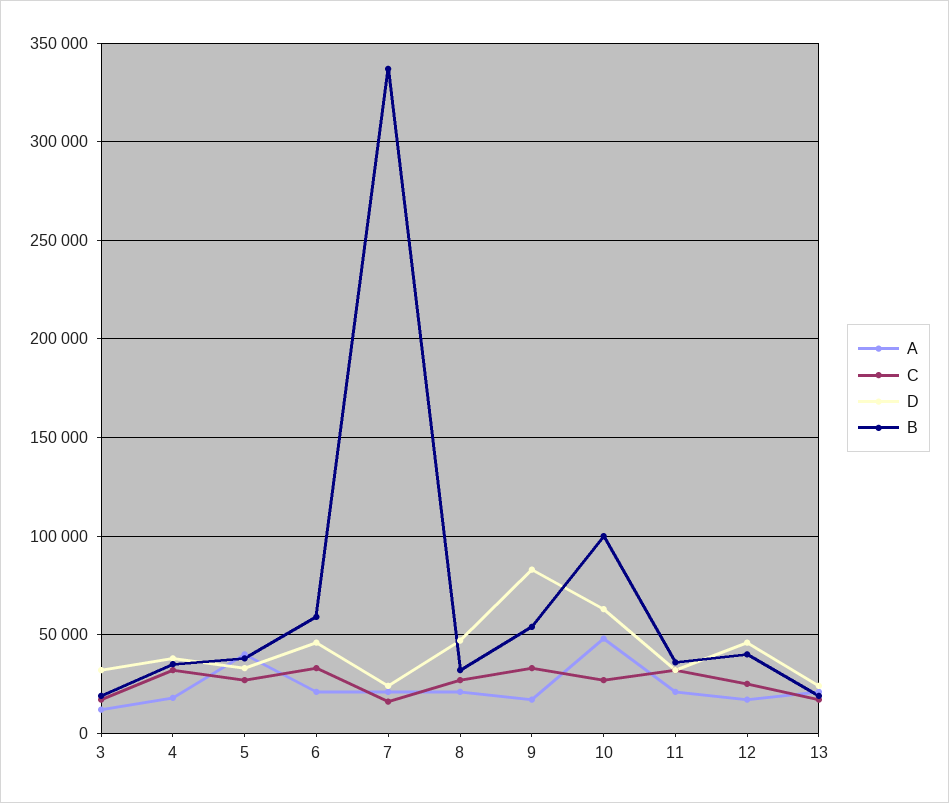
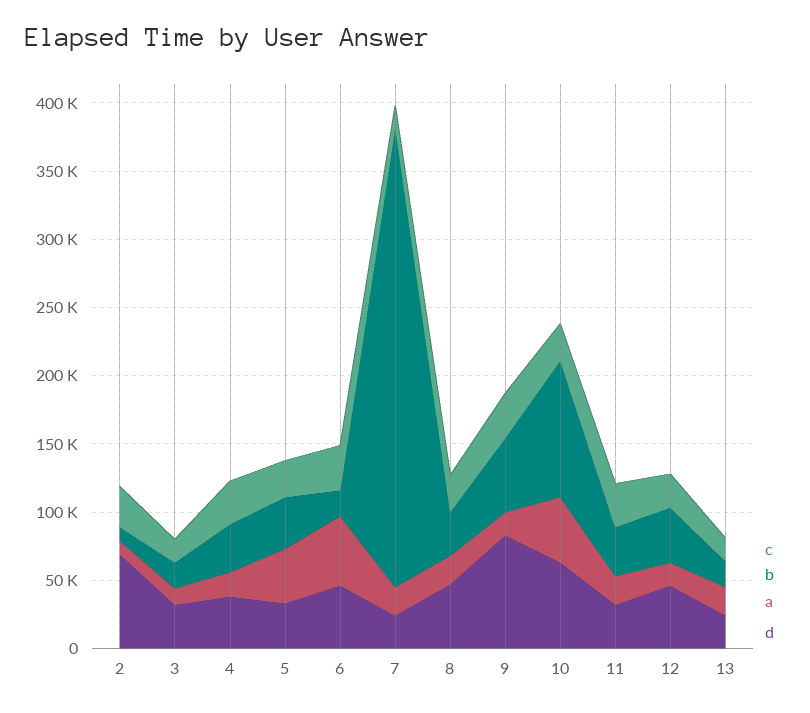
A, 6: 20000 -> 50000
B, 6: 60000 -> 20000
C, 2: none -> 30000
B, 2: none -> 10000
A, 2: none -> 10000
D, 2: none -> 70000

